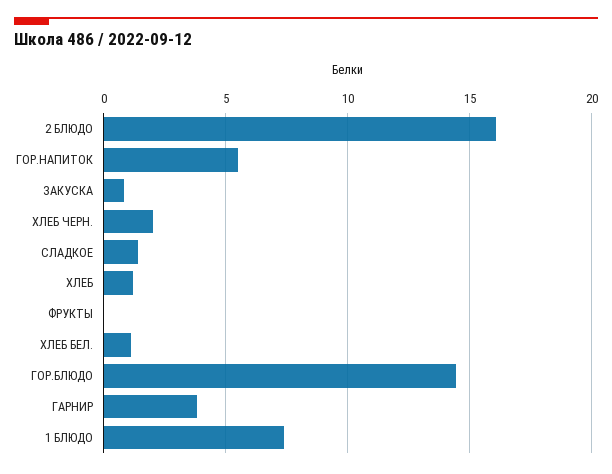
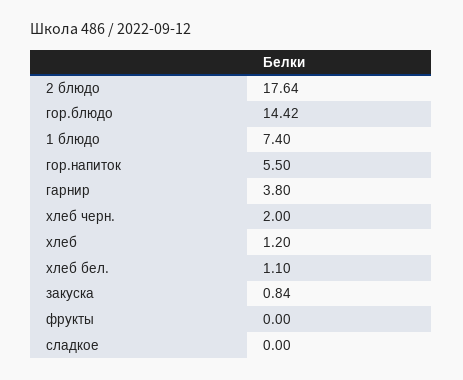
2 БЛЮДО: 16 -> 17.64
СЛАДКОЕ: 1.5 -> 0

